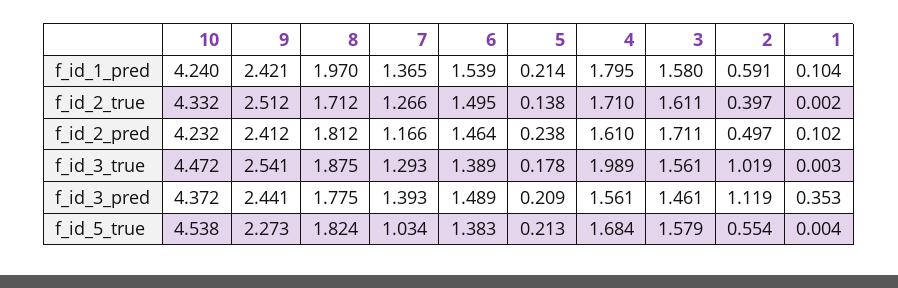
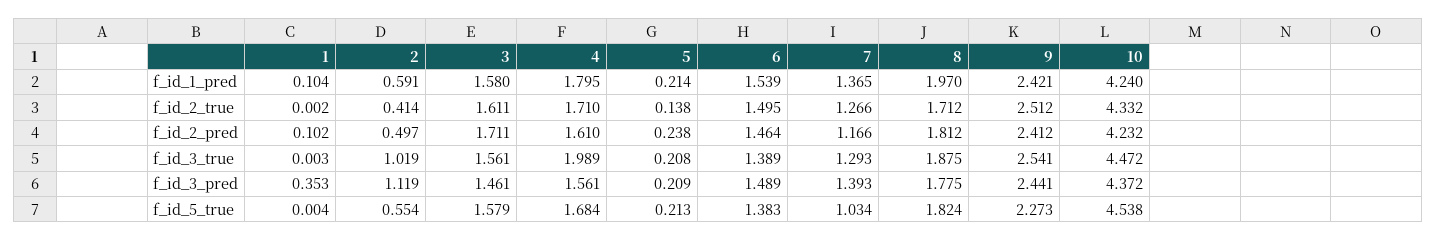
2, f_id_2_true: 0.397 -> 0.414
5, f_id_3_true: 0.178 -> 0.208

